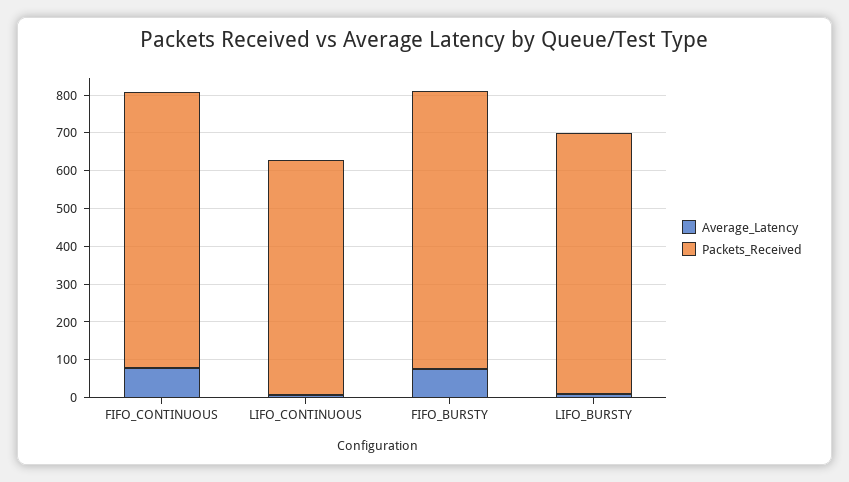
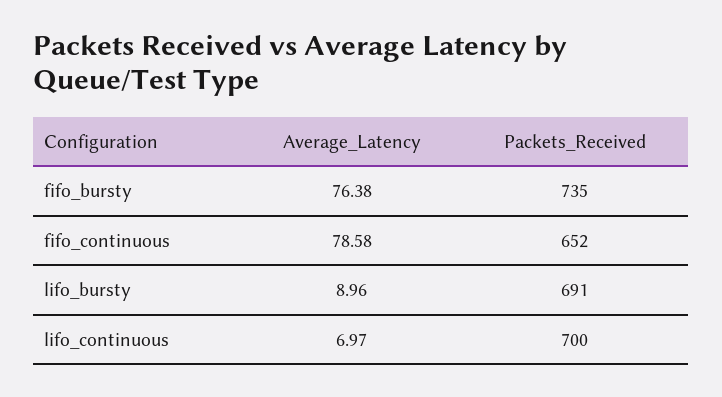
Packets_Received, FIFO_CONTINUOUS: 725 -> 652
Packets_Received, LIFO_CONTINUOUS: 625 -> 700

